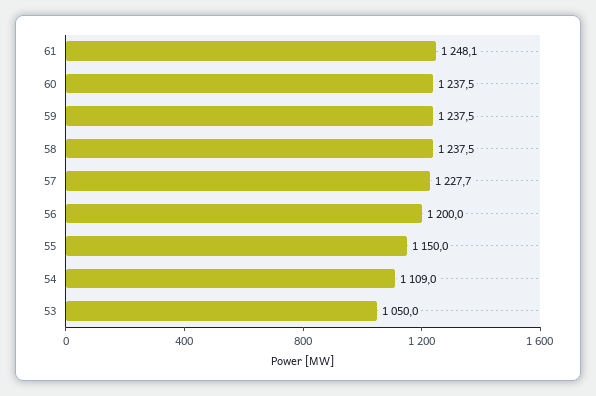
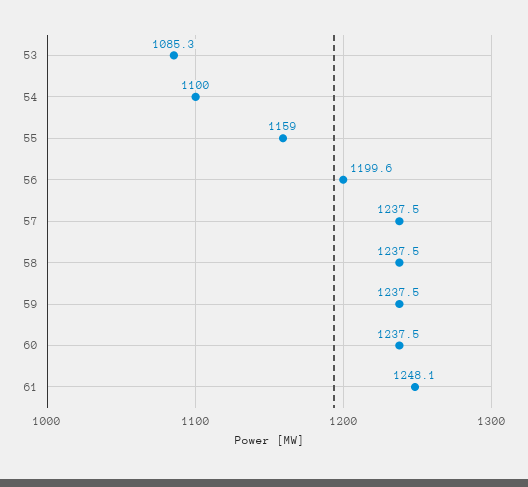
57: 1227.7 -> 1237.5
56: 1200 -> 1199.6
55: 1150 -> 1159
54: 1109 -> 1100
53: 1050 -> 1085.3

